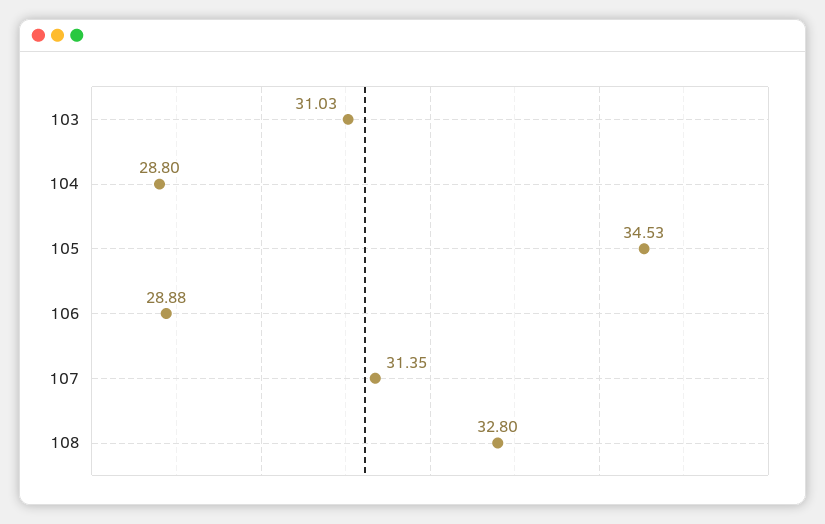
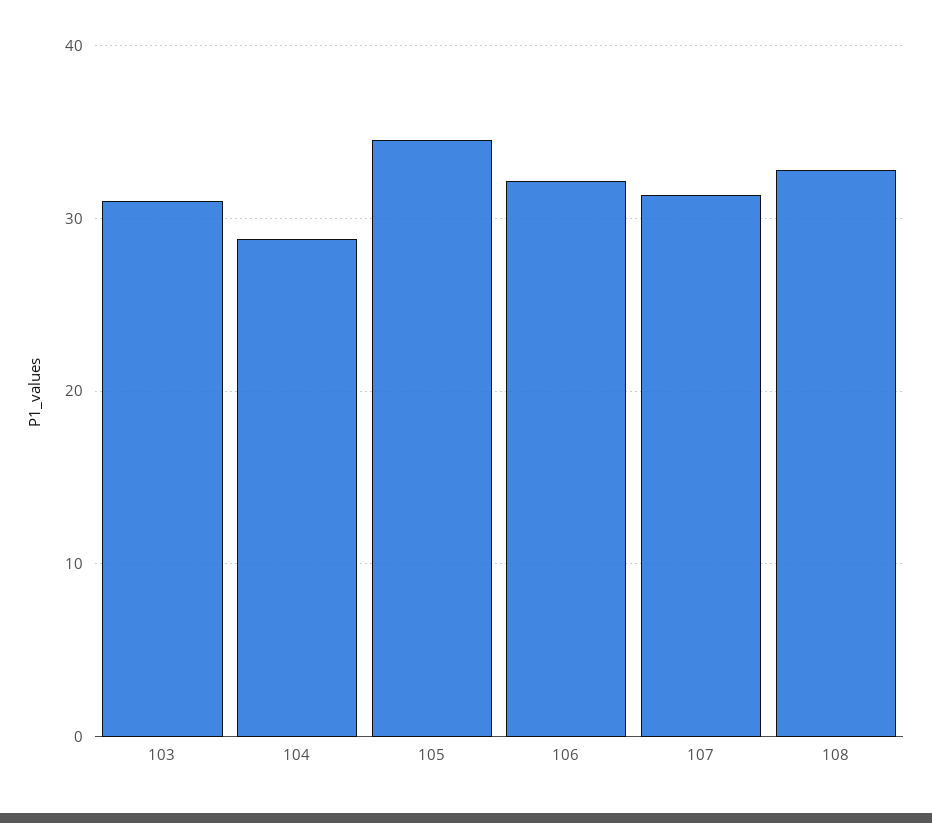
106: 28.88 -> 32

